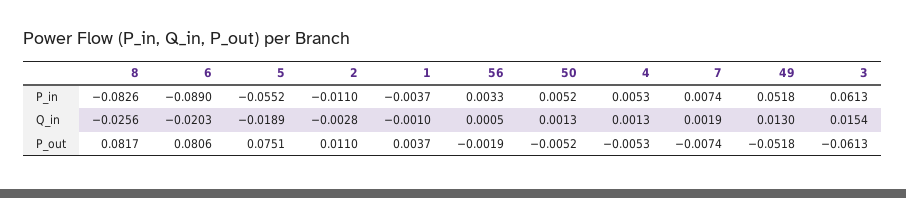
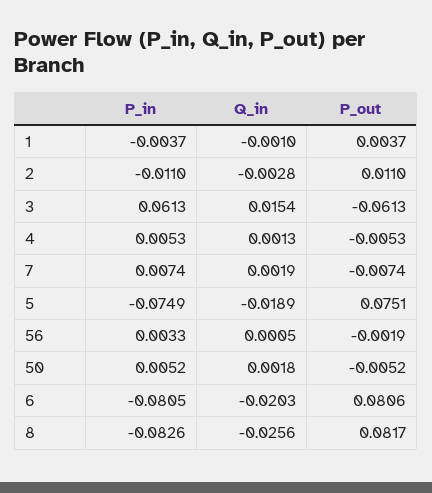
6, P_in: -0.089 -> -0.0805
5, P_in: -0.0552 -> -0.0749
49, P_in: 0.0518 -> none
50, Q_in: 0.0013 -> 0.0018
49, Q_in: 0.013 -> none
49, P_out: -0.0518 -> none

